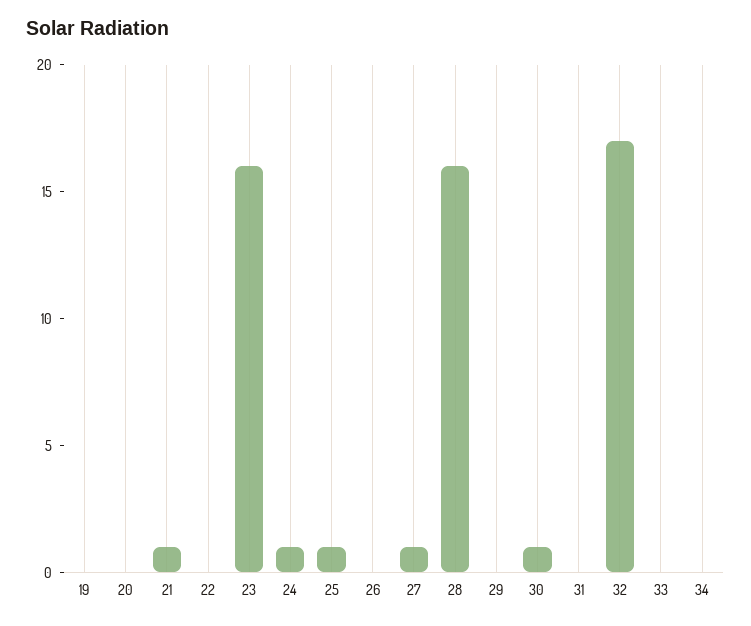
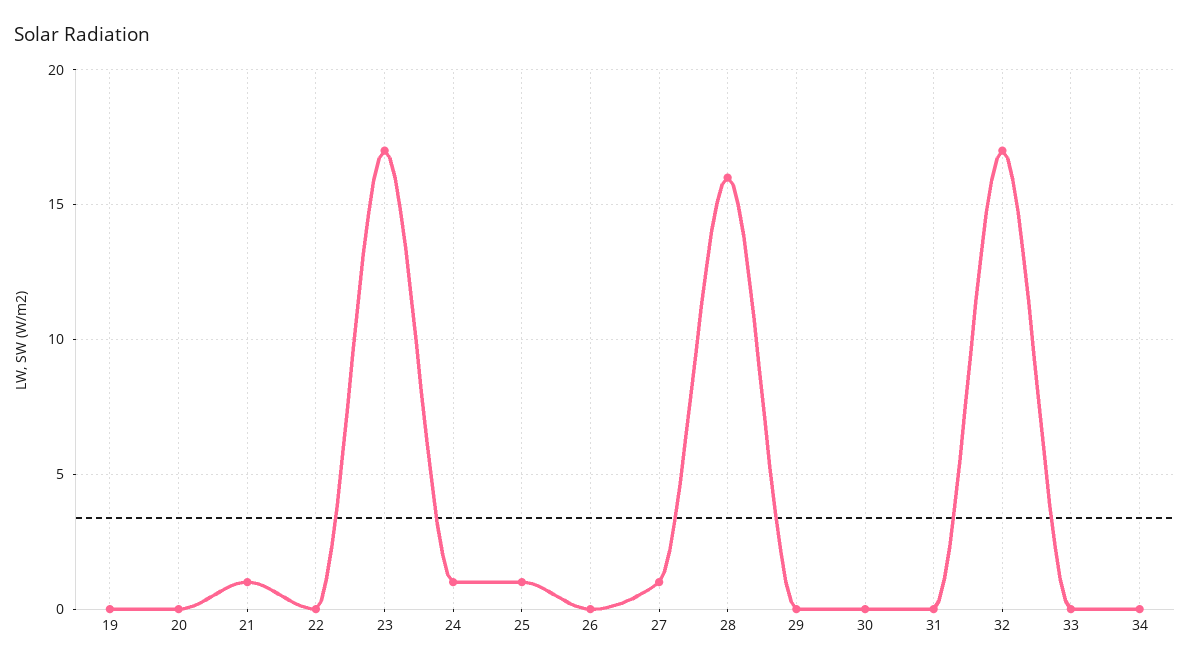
23: 16 -> 17
30: 1 -> 0

